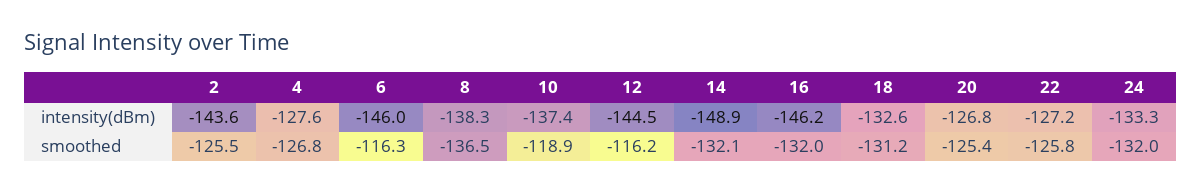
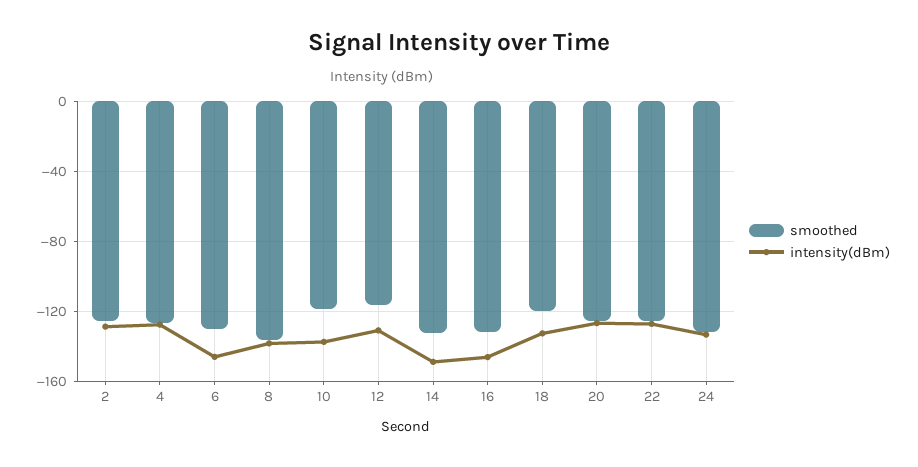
intensity(dBm), 2: -143.6 -> -130
intensity(dBm), 12: -144.5 -> -130
smoothed, 6: -116.3 -> -130
smoothed, 18: -131.2 -> -120

